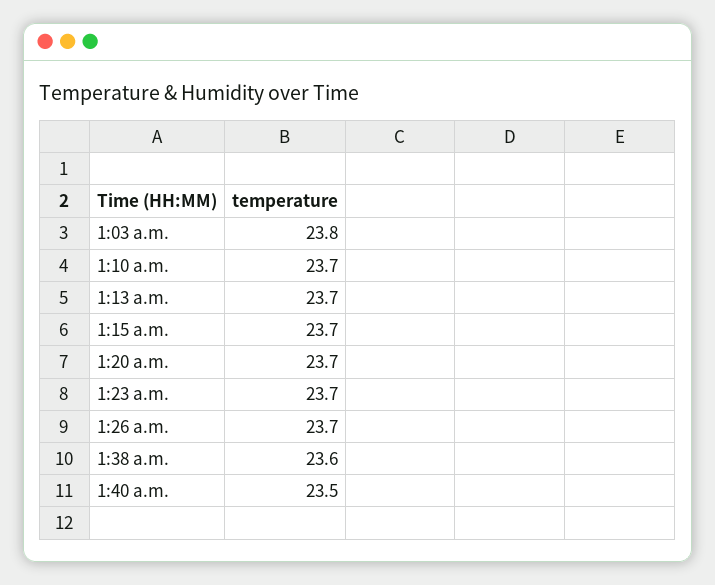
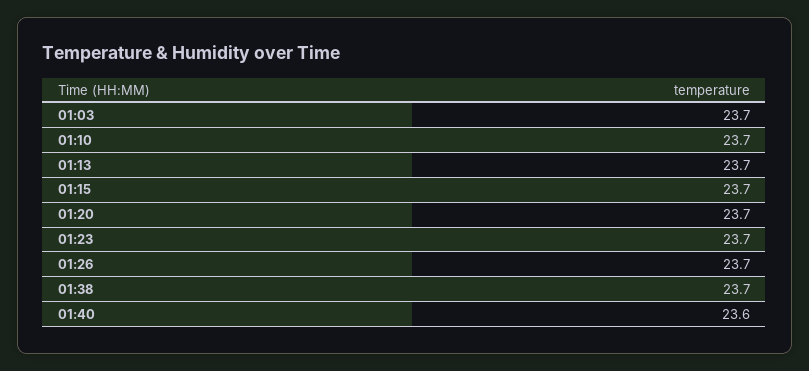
1:03 a.m.: 23.8 -> 23.7
1:38 a.m.: 23.6 -> 23.7
1:40 a.m.: 23.5 -> 23.6

